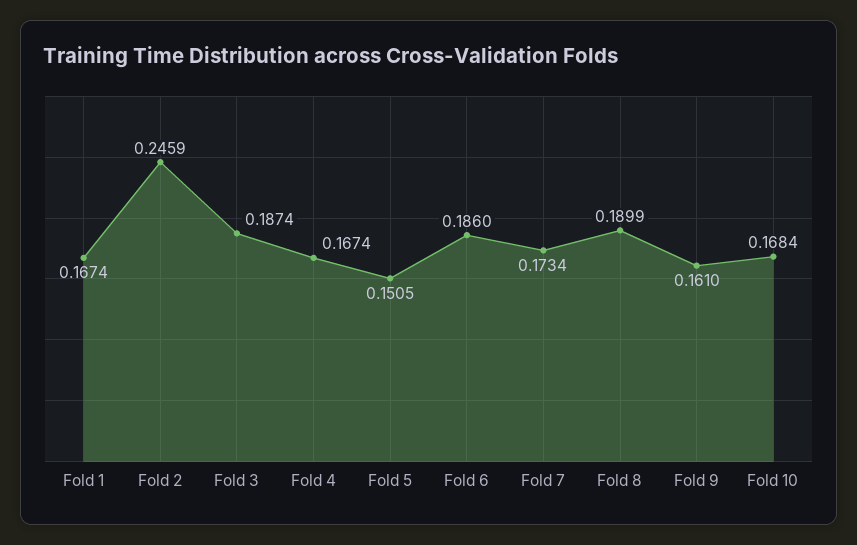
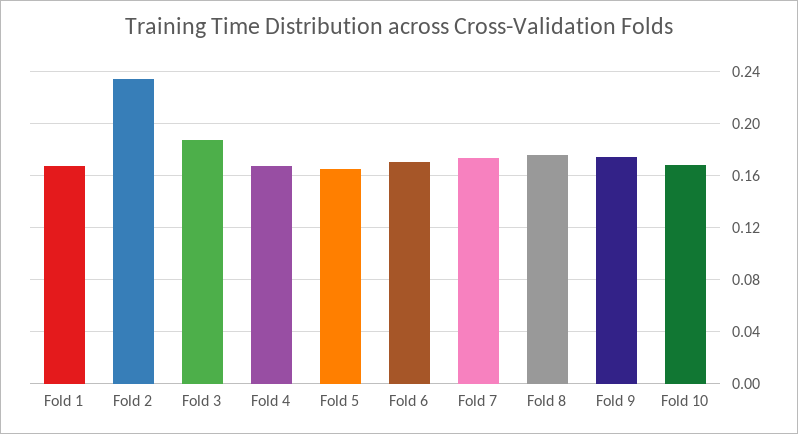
Fold 2: 0.2459 -> 0.235
Fold 5: 0.1505 -> 0.165
Fold 6: 0.186 -> 0.17
Fold 8: 0.1899 -> 0.175
Fold 9: 0.161 -> 0.175

